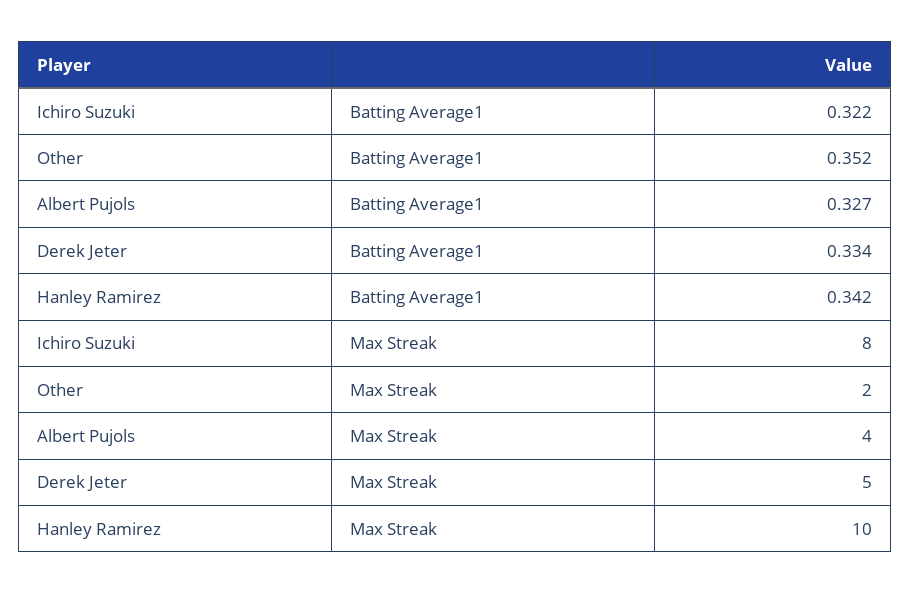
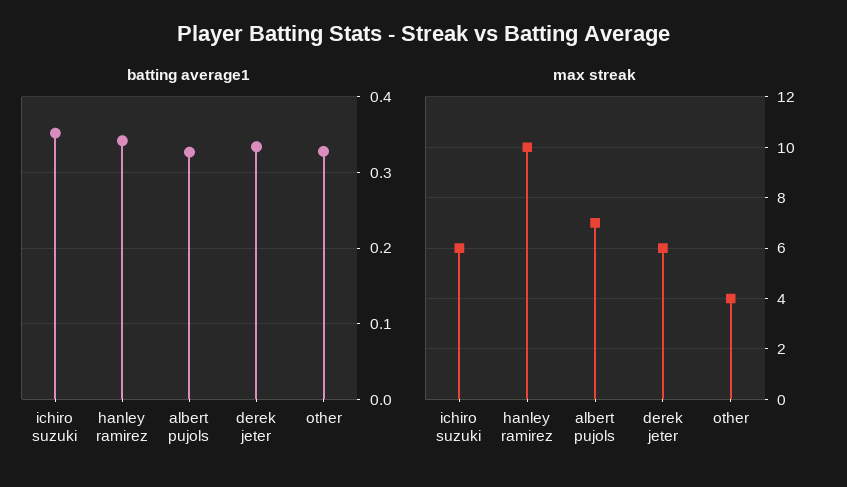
Batting Average1, Ichiro Suzuki: 0.322 -> 0.35
Batting Average1, Other: 0.352 -> 0.33
Max Streak, Ichiro Suzuki: 8 -> 6
Max Streak, Other: 2 -> 4
Max Streak, Albert Pujols: 4 -> 7
Max Streak, Derek Jeter: 5 -> 6

